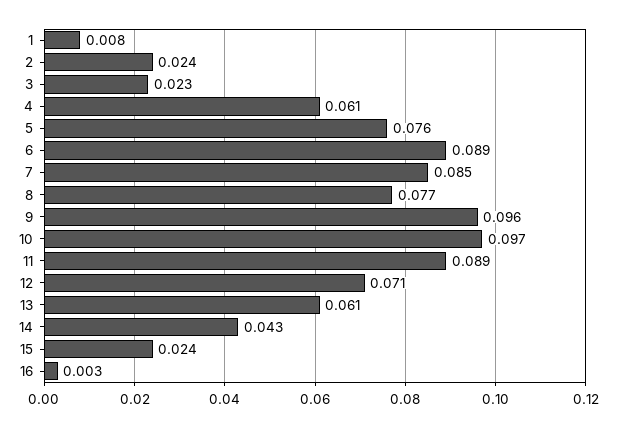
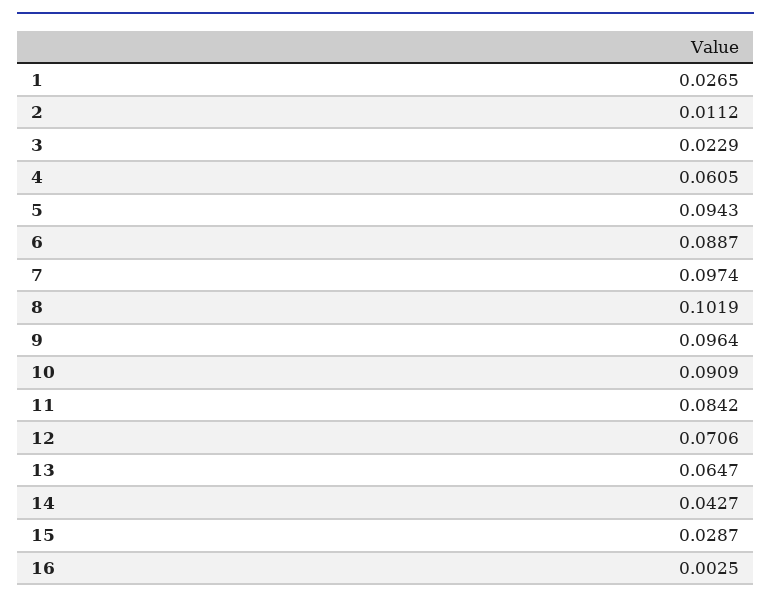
1: 0.008 -> 0.0265
2: 0.024 -> 0.0112
5: 0.076 -> 0.0943
7: 0.085 -> 0.0974
8: 0.077 -> 0.1019
10: 0.097 -> 0.0909
11: 0.089 -> 0.0842
13: 0.061 -> 0.0647
15: 0.024 -> 0.0287

